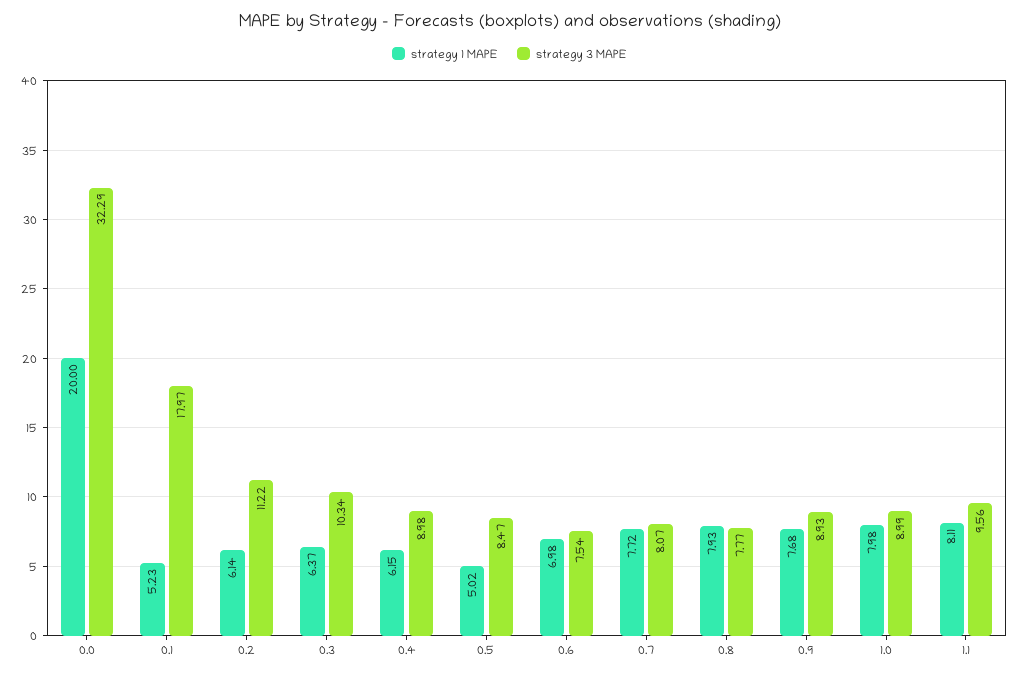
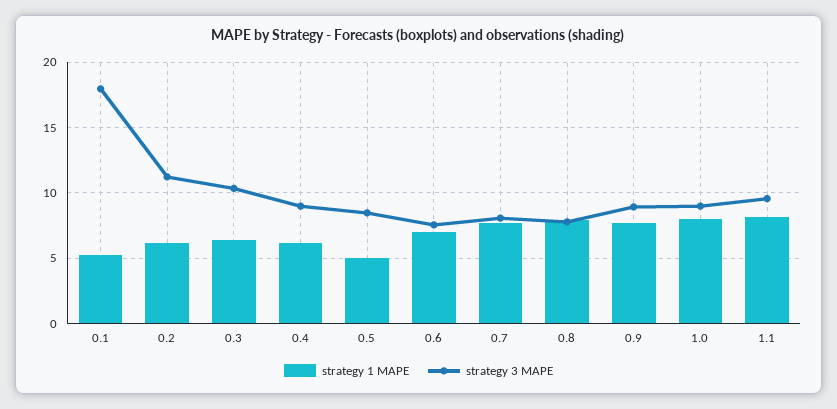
strategy 1 MAPE, 0.0: 20 -> none
strategy 3 MAPE, 0.0: 32.29 -> none

